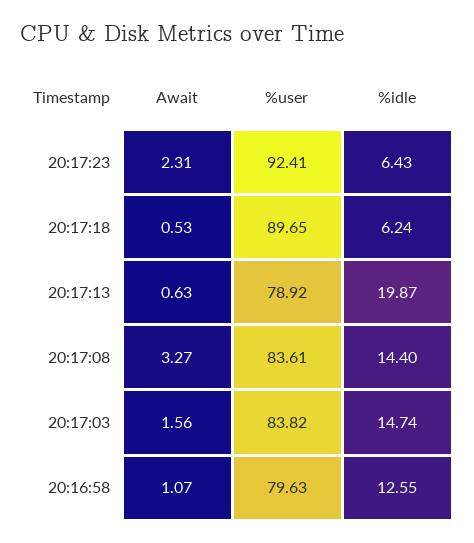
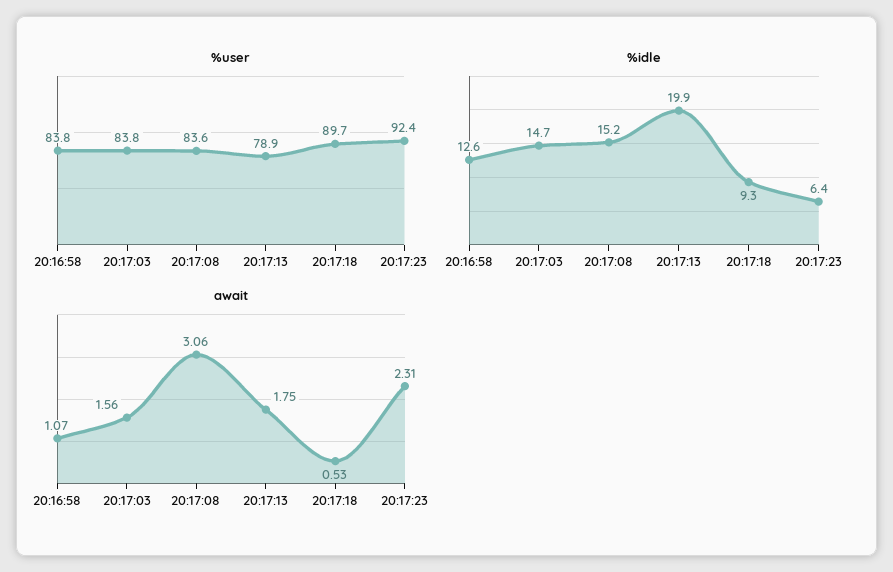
%idle, 20:17:18: 6.24 -> 9.3
Await, 20:17:13: 0.63 -> 1.75
Await, 20:17:08: 3.27 -> 3.06
%idle, 20:17:08: 14.4 -> 15.2
%user, 20:16:58: 79.63 -> 83.8

